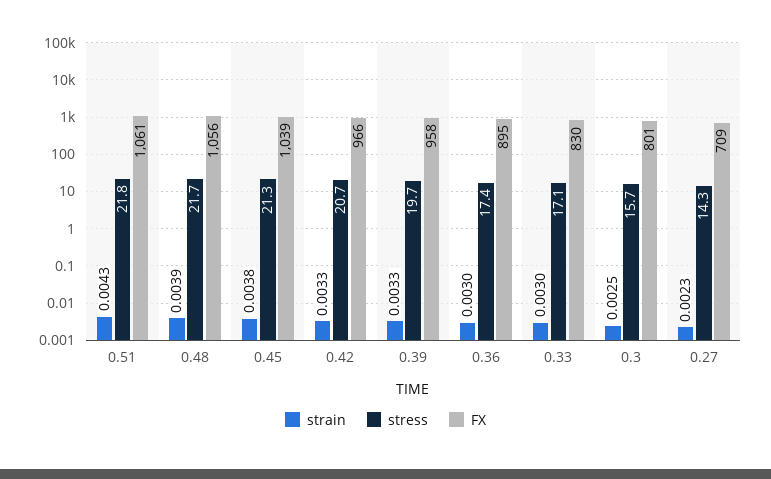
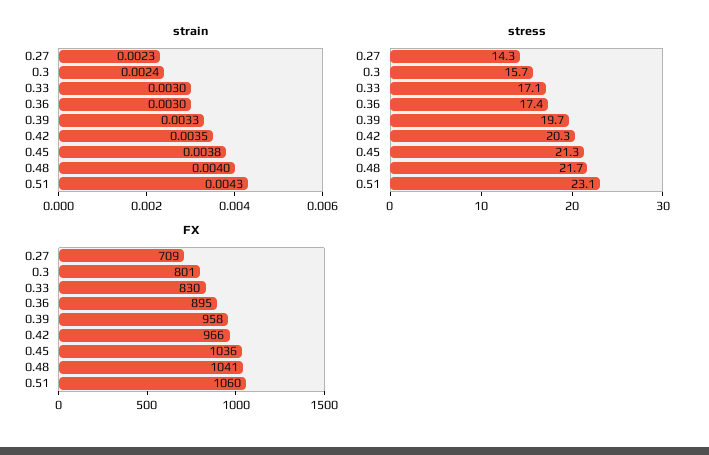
stress, 0.51: 21.8 -> 23.1
FX, 0.51: 1061 -> 1060
strain, 0.48: 0.0039 -> 0.004
FX, 0.48: 1056 -> 1041
FX, 0.45: 1039 -> 1036
strain, 0.42: 0.0033 -> 0.0035
stress, 0.42: 20.7 -> 20.3
strain, 0.3: 0.0025 -> 0.0024

